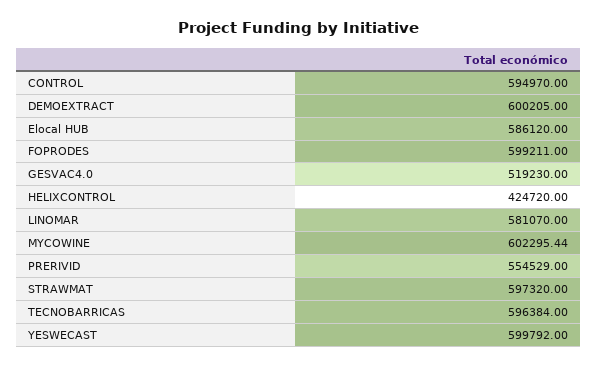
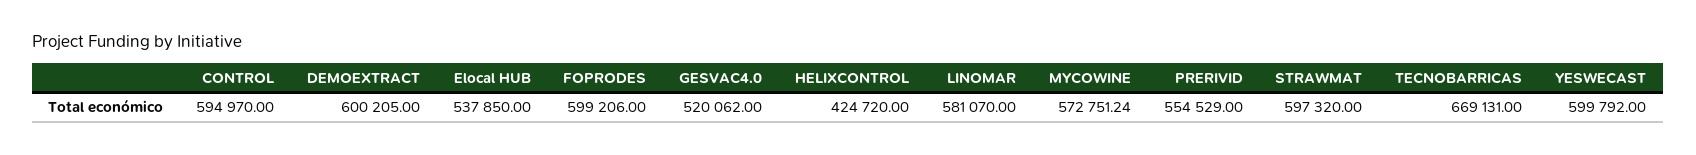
Elocal HUB: 586120 -> 537850
FOPRODES: 599211 -> 599206
GESVAC4.0: 519230 -> 520062
MYCOWINE: 602295.44 -> 572751.24
TECNOBARRICAS: 596384 -> 669131

